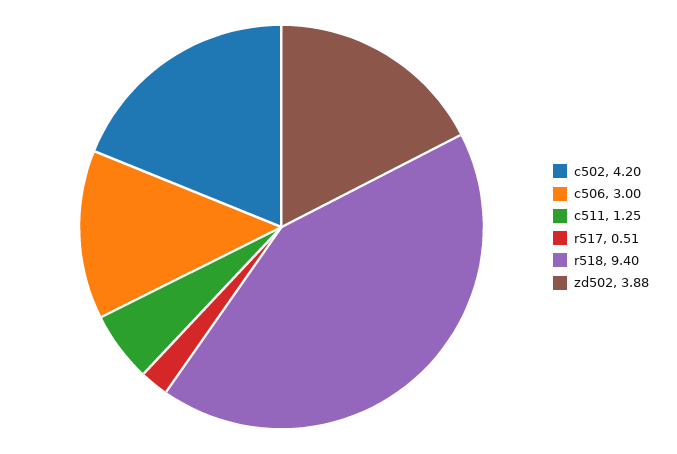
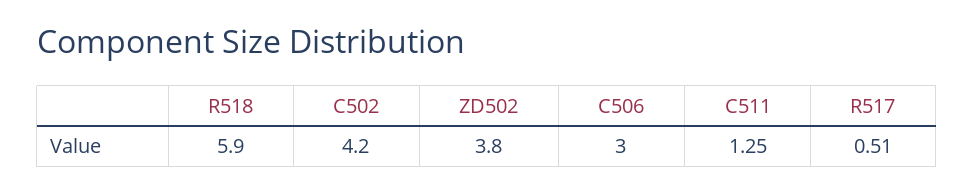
r518: 9.4 -> 5.9
zd502: 3.88 -> 3.8

